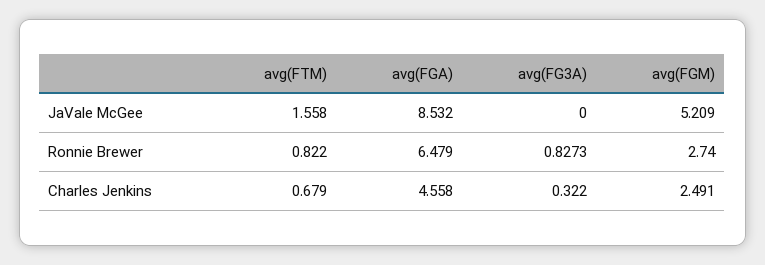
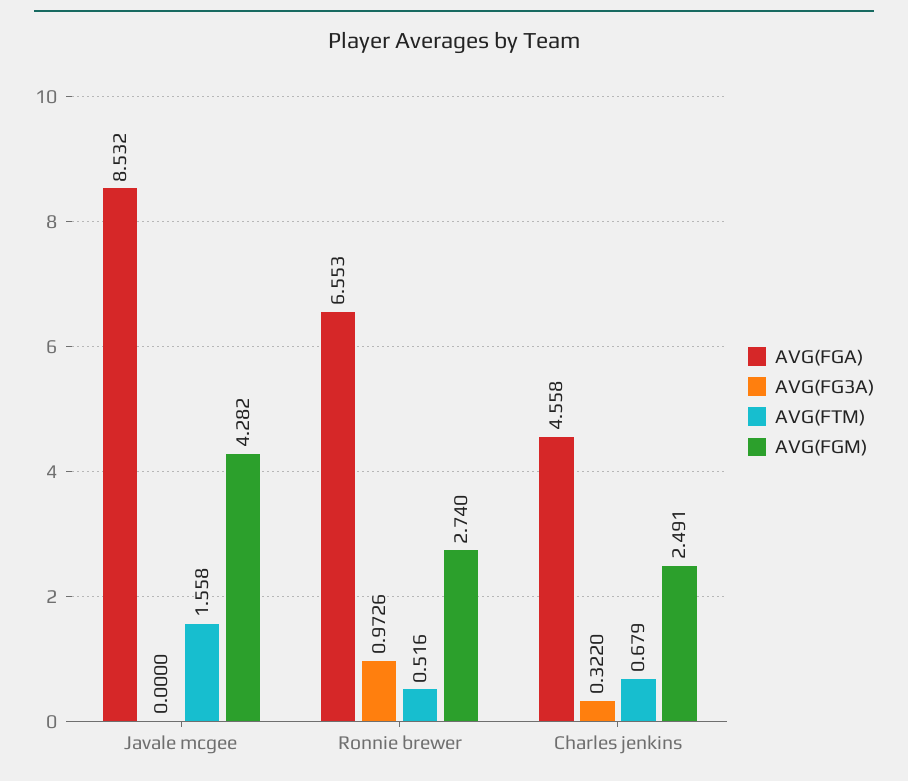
avg(FGM), JaVale McGee: 5.209 -> 4.282
avg(FTM), Ronnie Brewer: 0.822 -> 0.516
avg(FGA), Ronnie Brewer: 6.479 -> 6.553
avg(FG3A), Ronnie Brewer: 0.8273 -> 0.9726

